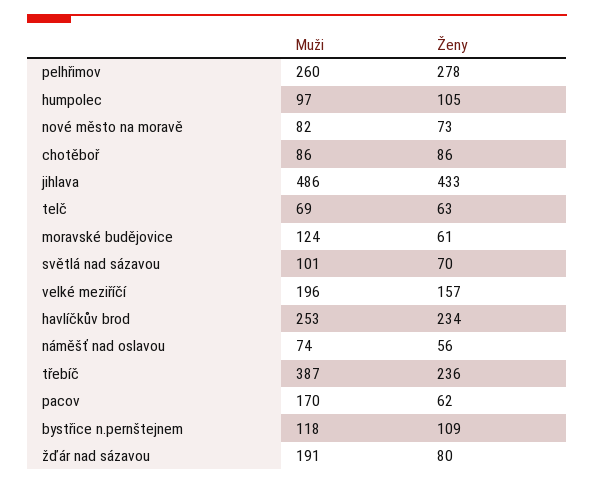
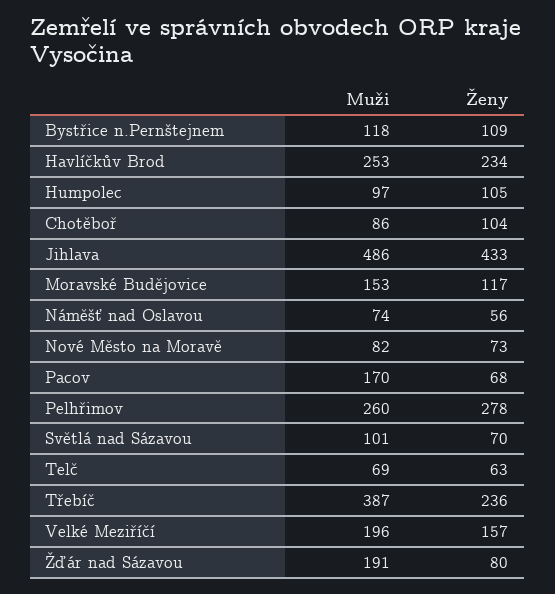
Ženy, chotěboř: 86 -> 104
Muži, moravské budějovice: 124 -> 153
Ženy, moravské budějovice: 61 -> 117
Ženy, pacov: 62 -> 68

